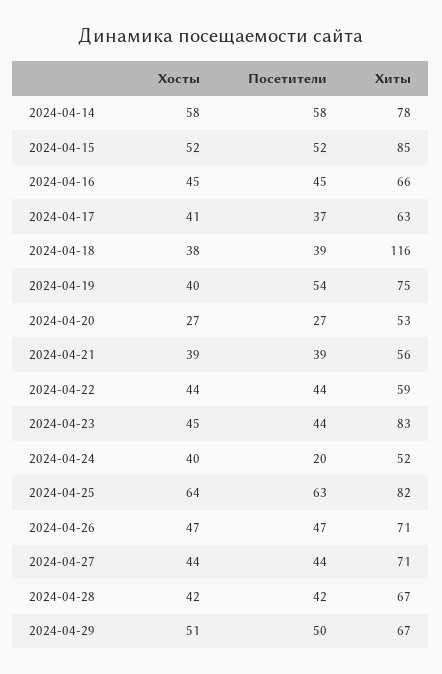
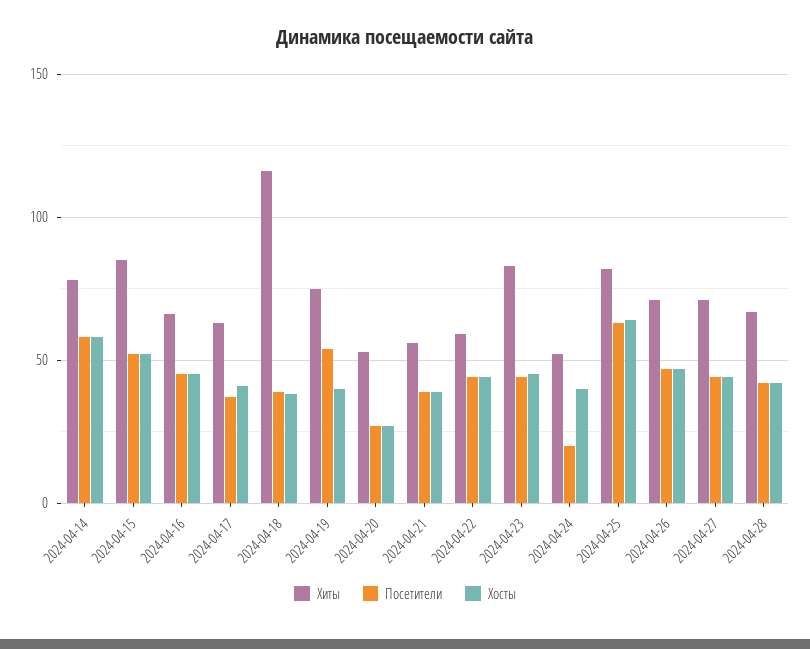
Хосты, 2024-04-29: 51 -> none
Посетители, 2024-04-29: 50 -> none
Хиты, 2024-04-29: 67 -> none

